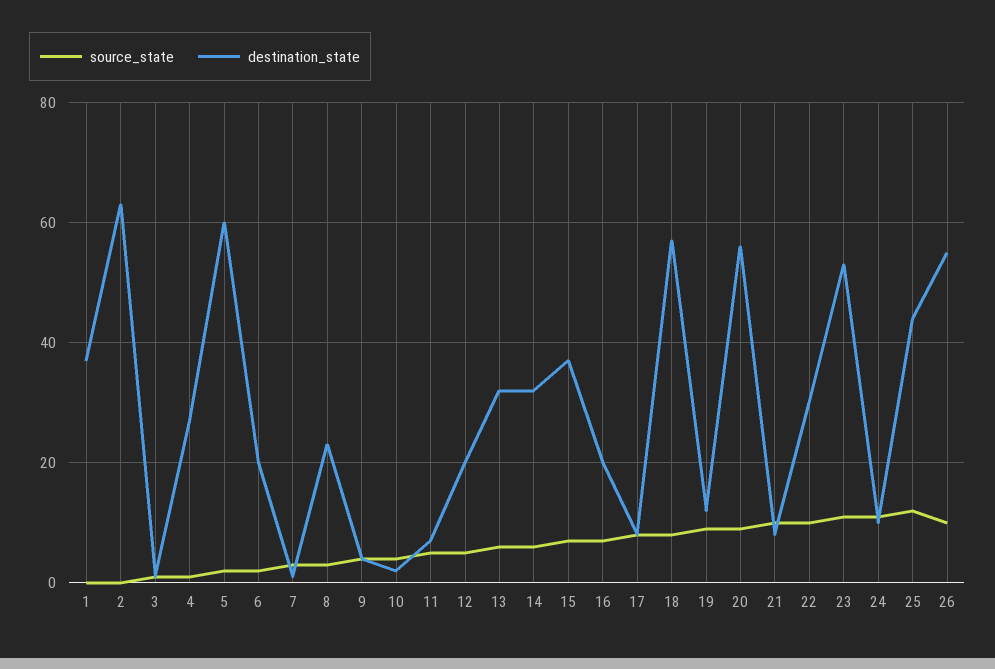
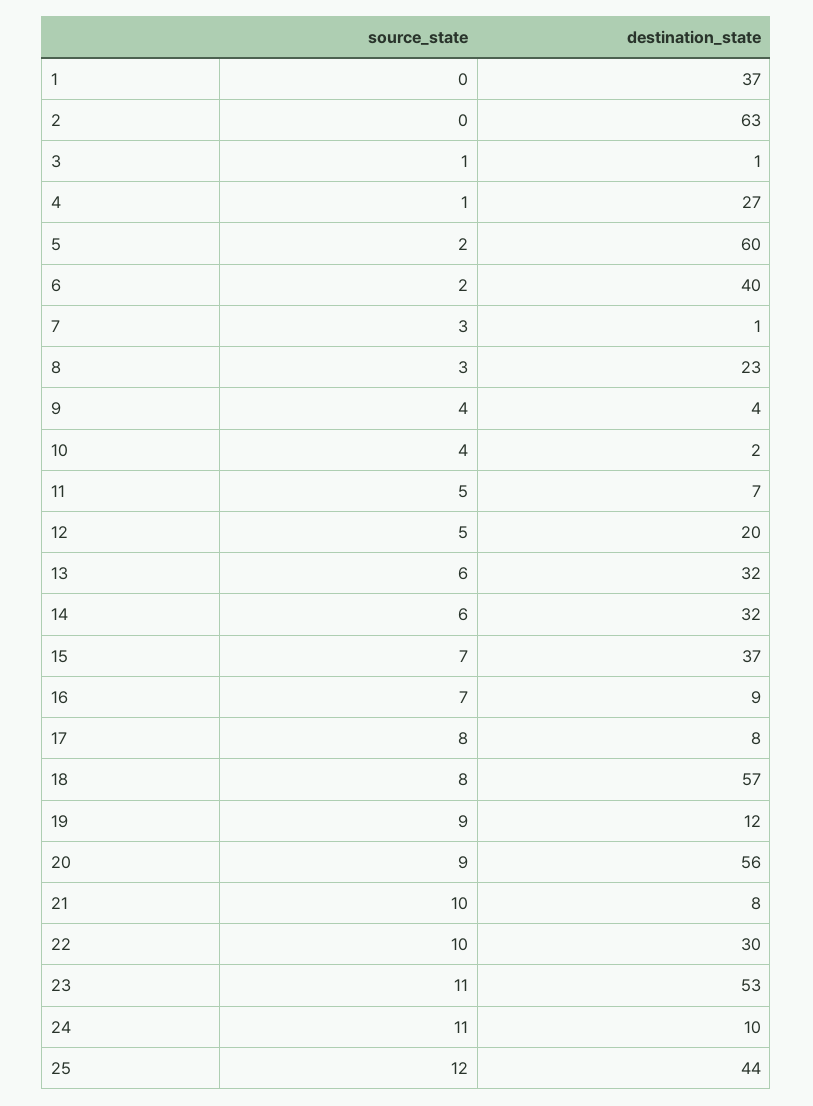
destination_state, 6: 20 -> 40
destination_state, 16: 20 -> 9
source_state, 26: 10 -> none
destination_state, 26: 55 -> none

